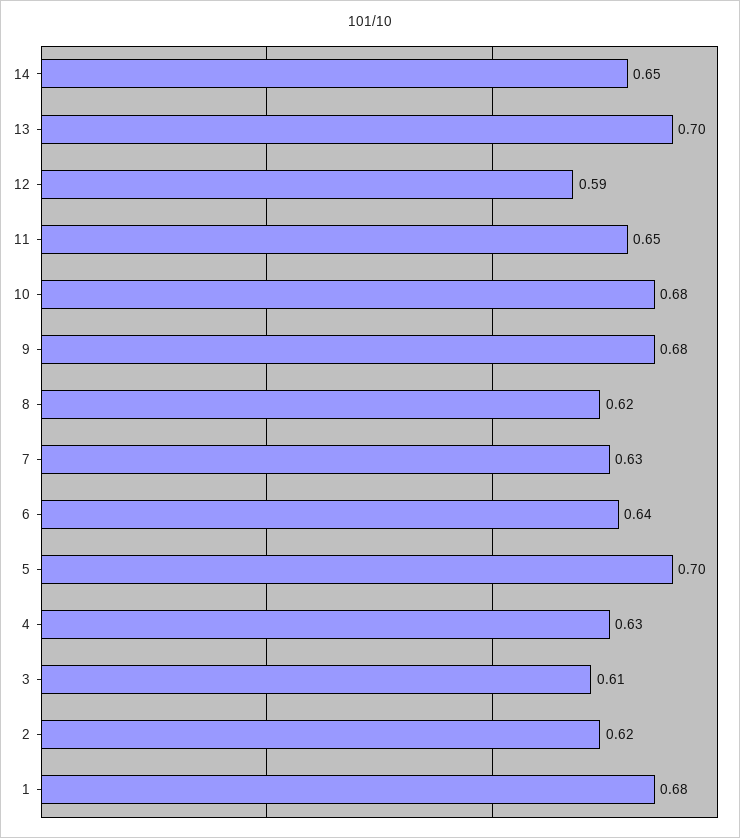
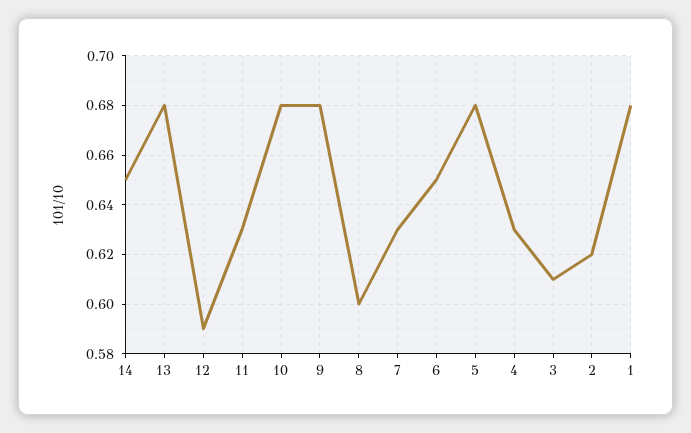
13: 0.7 -> 0.68
11: 0.65 -> 0.63
8: 0.62 -> 0.6
6: 0.64 -> 0.65
5: 0.7 -> 0.68

